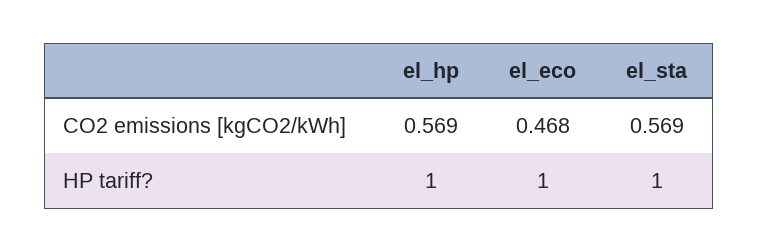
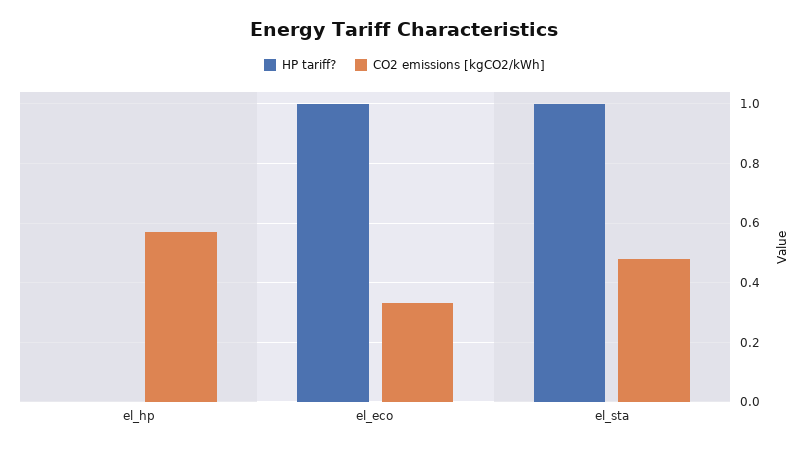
CO2 emissions [kgCO2/kWh], el_eco: 0.468 -> 0.325
CO2 emissions [kgCO2/kWh], el_sta: 0.569 -> 0.475
HP tariff?, el_hp: 1 -> 0

